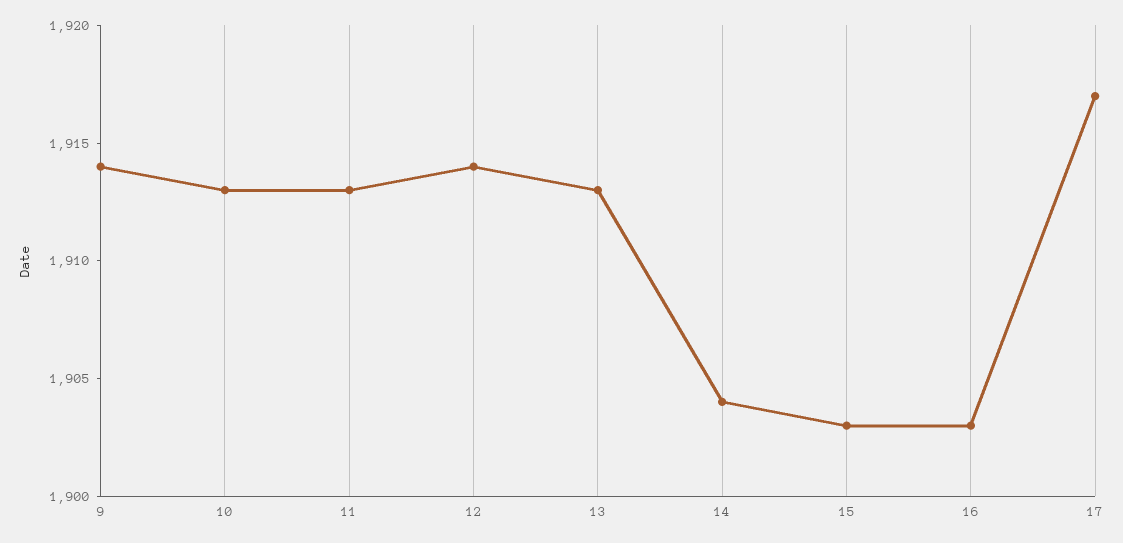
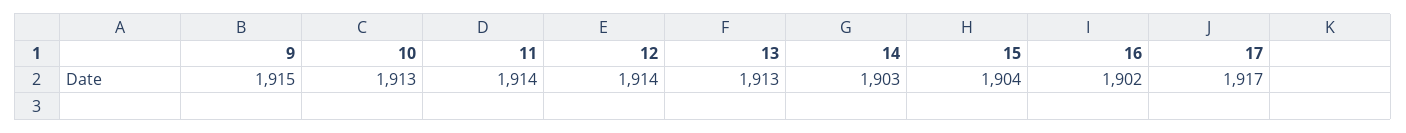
9: 1914 -> 1915
11: 1913 -> 1914
14: 1904 -> 1903
15: 1903 -> 1904
16: 1903 -> 1902

